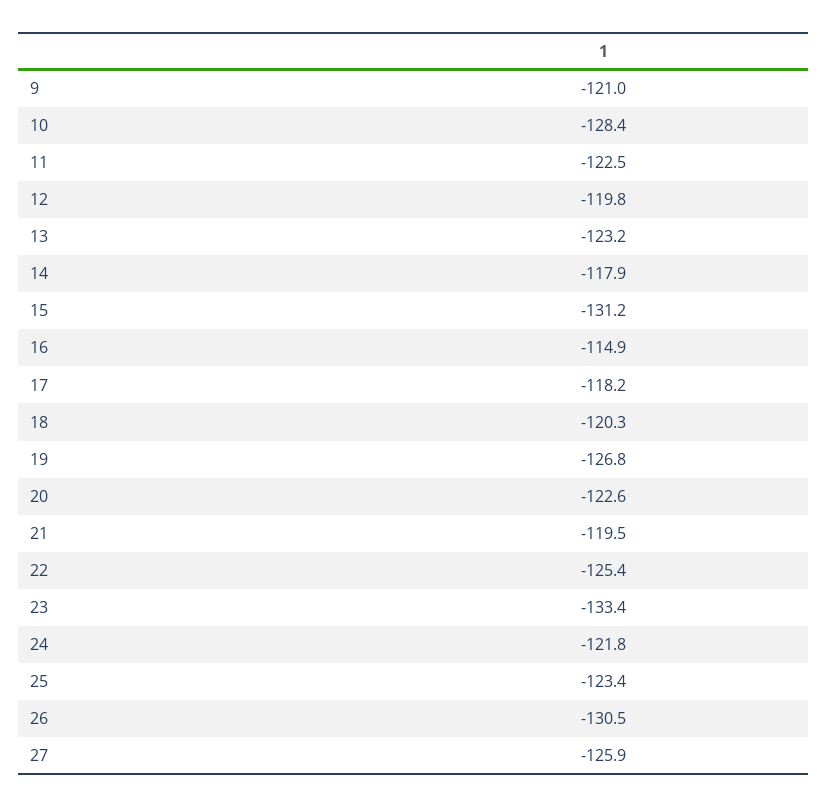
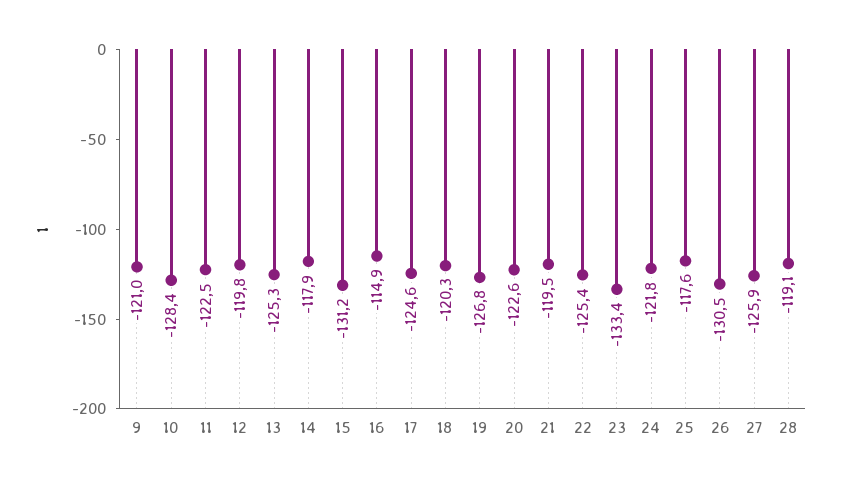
13: -123.2 -> -125.3
17: -118.2 -> -124.6
25: -123.4 -> -117.6
28: none -> -119.1

